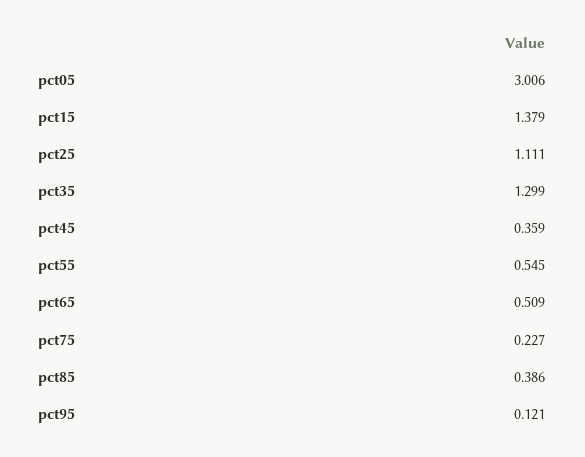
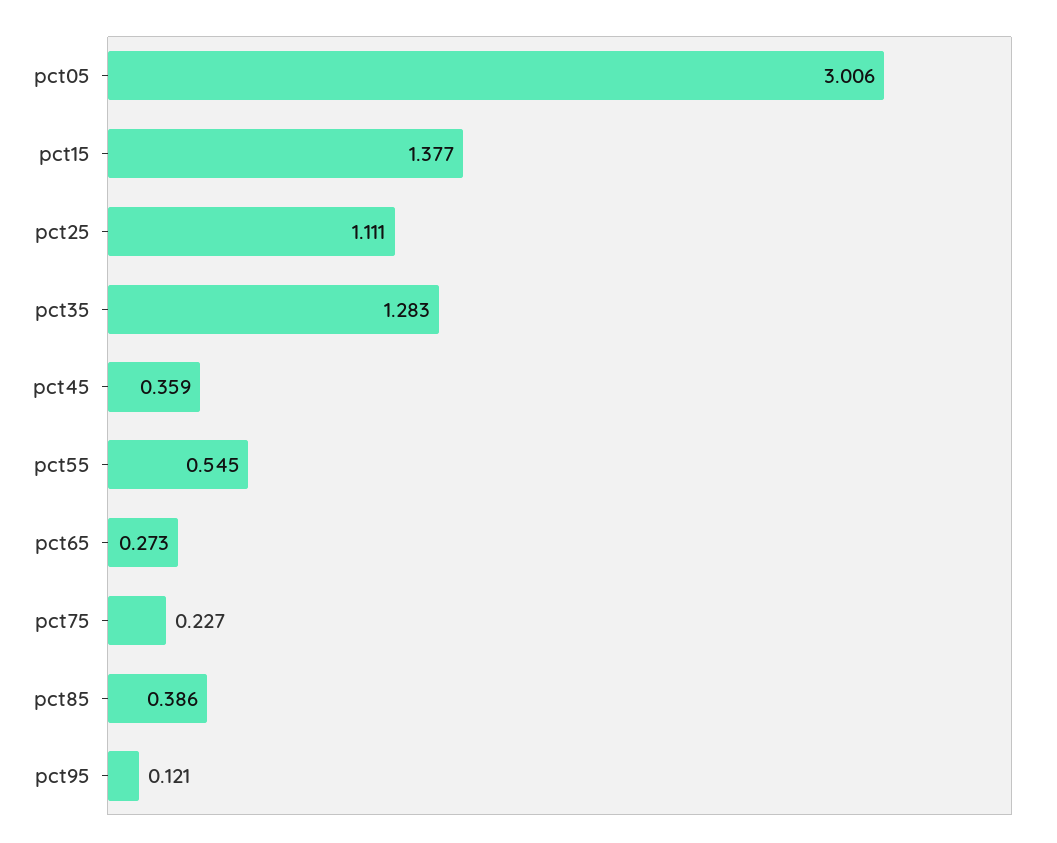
pct15: 1.379 -> 1.377
pct35: 1.299 -> 1.283
pct65: 0.509 -> 0.273

